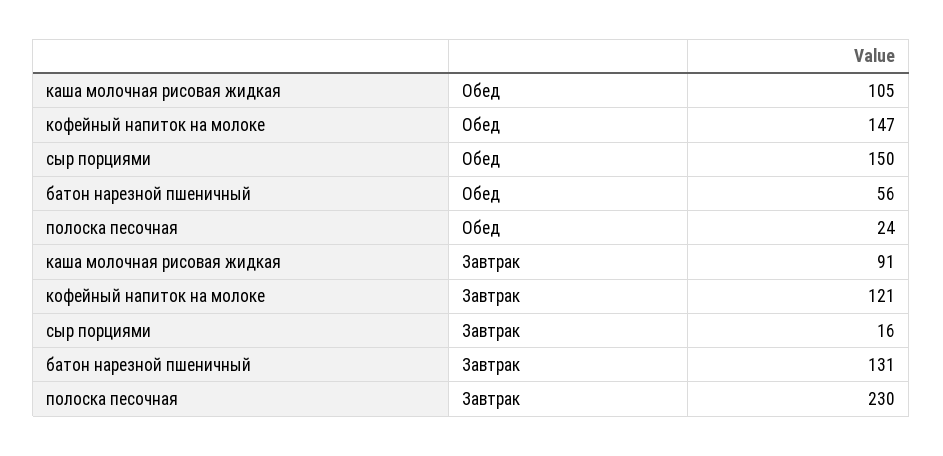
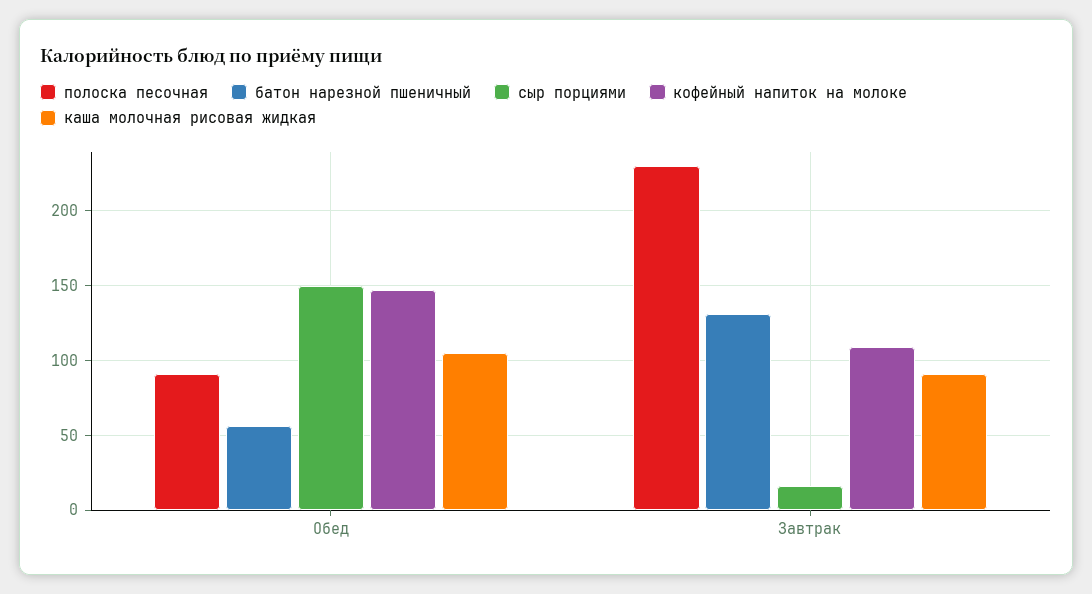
полоска песочная, Обед: 24 -> 90
кофейный напиток на молоке, Завтрак: 121 -> 110

